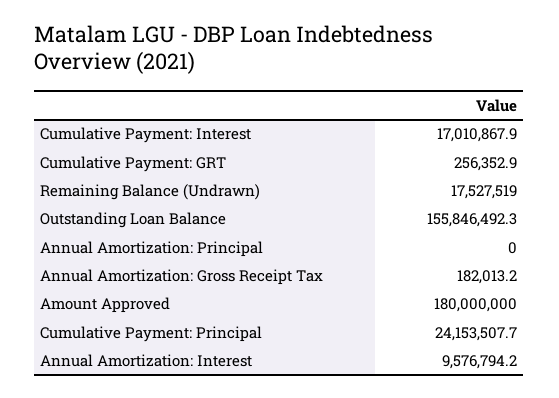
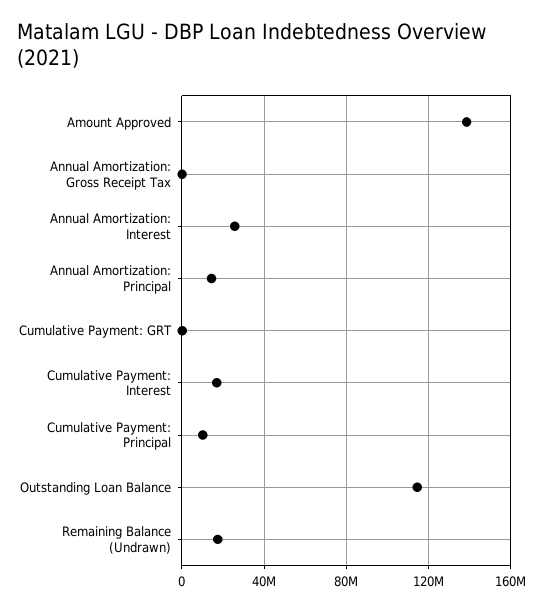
Outstanding Loan Balance: 155846492.3 -> 115000000
Annual Amortization: Principal: 0 -> 15000000
Amount Approved: 180000000 -> 140000000
Cumulative Payment: Principal: 24153507.7 -> 10000000
Annual Amortization: Interest: 9576794.2 -> 25000000

